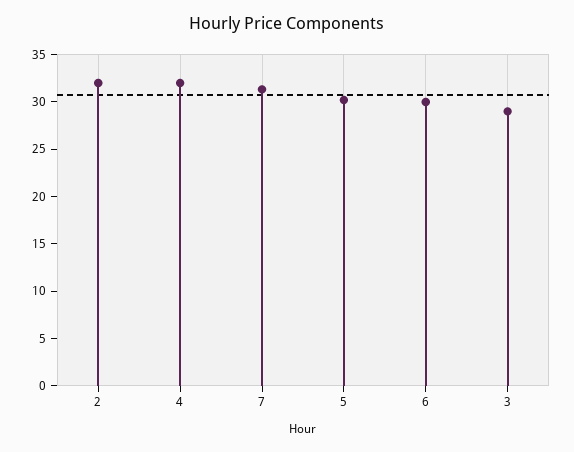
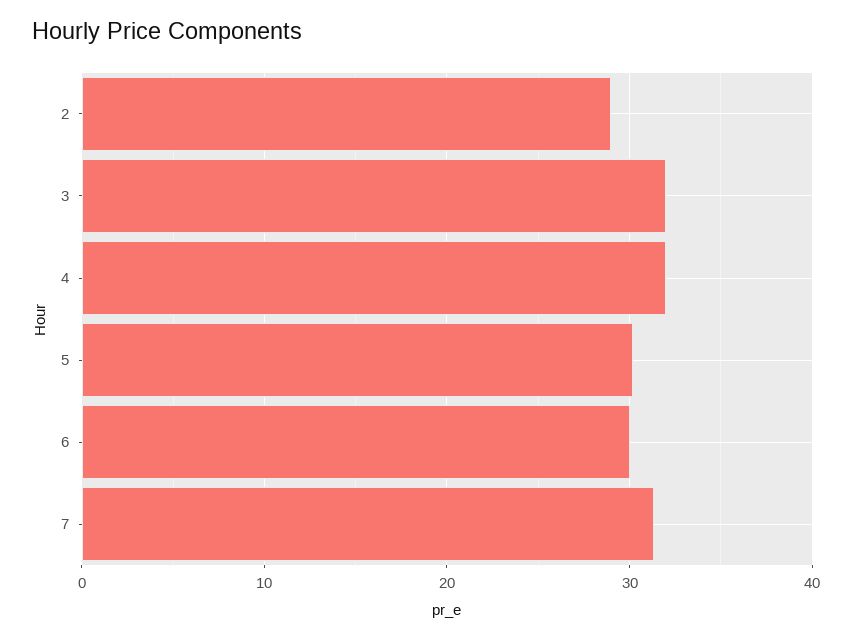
2: 32 -> 29
3: 29 -> 32

